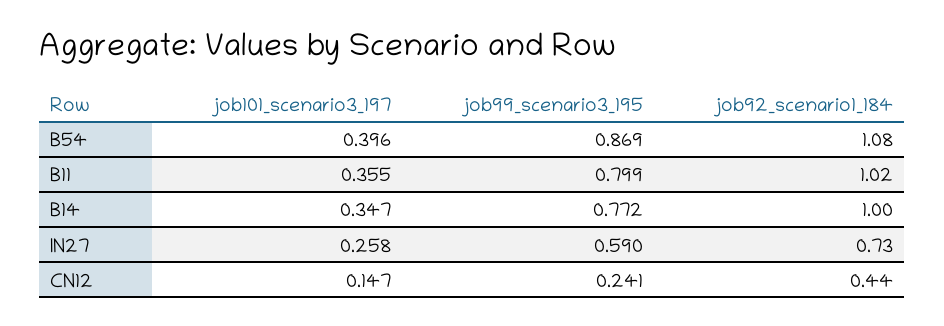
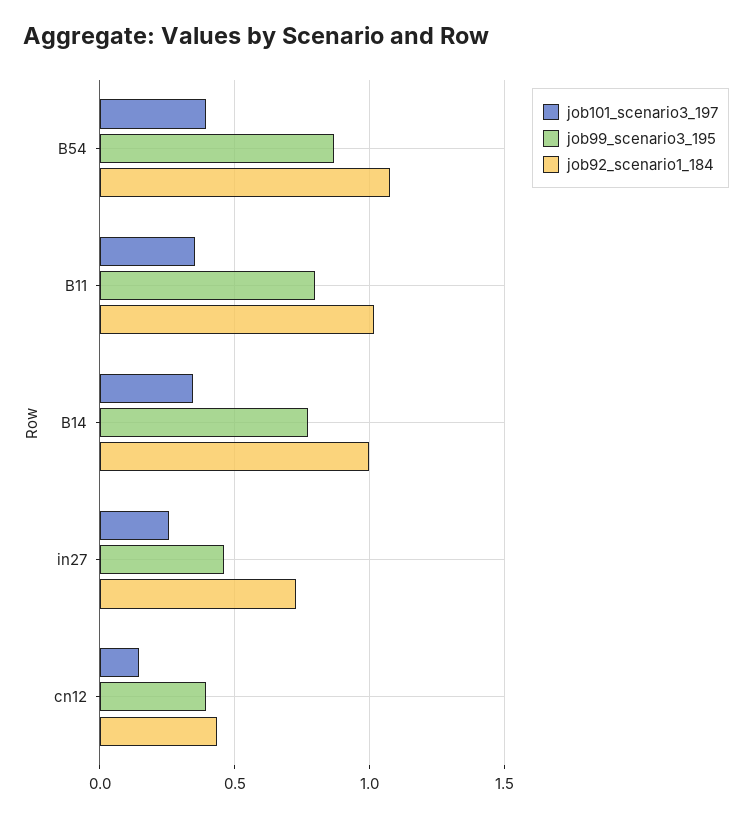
job99_scenario3_195, IN27: 0.59 -> 0.45
job99_scenario3_195, CN12: 0.241 -> 0.4

